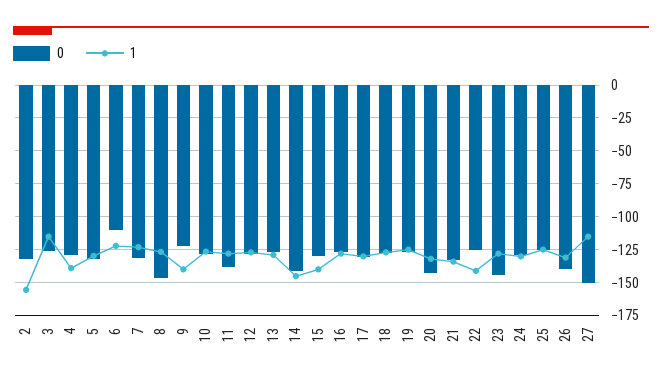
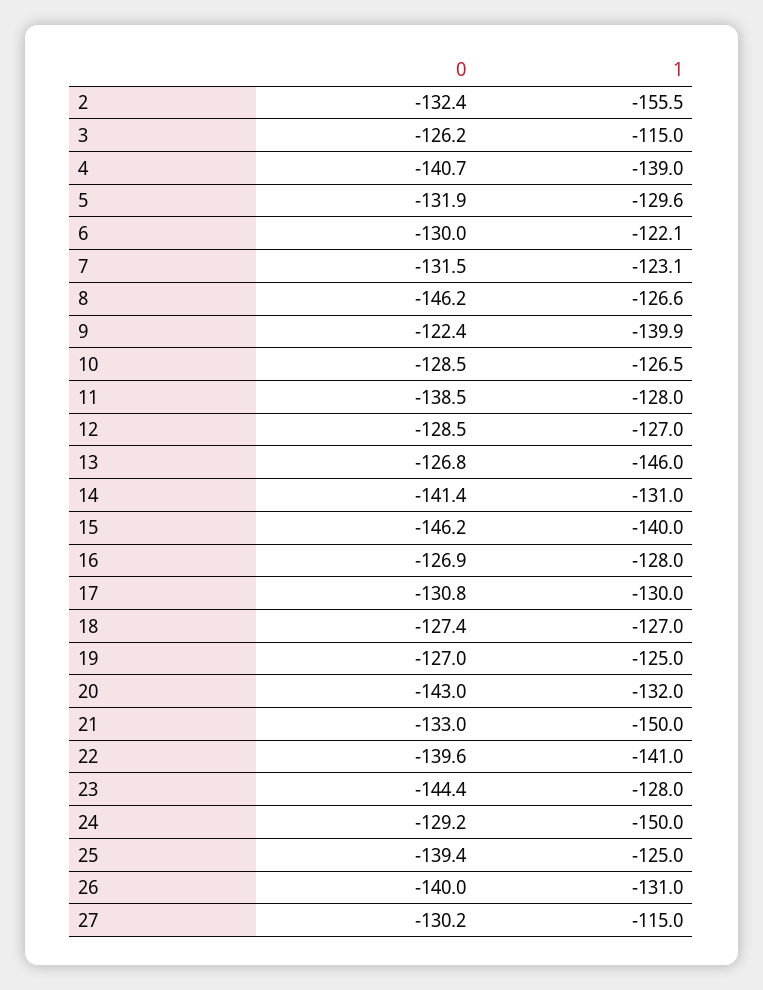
0, 4: -130 -> -140.7
0, 6: -110 -> -130
1, 13: -130 -> -146
1, 14: -145 -> -131
0, 15: -130 -> -146.2
1, 21: -135 -> -150
0, 22: -125 -> -139.6
1, 24: -130 -> -150
0, 25: -125 -> -139.4
0, 27: -150 -> -130.2

